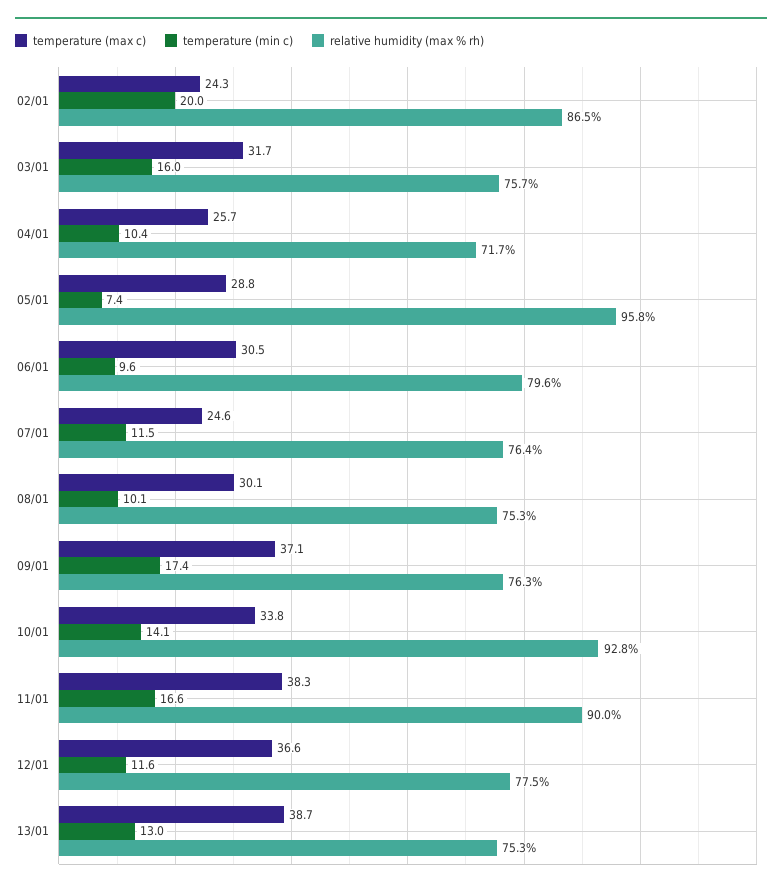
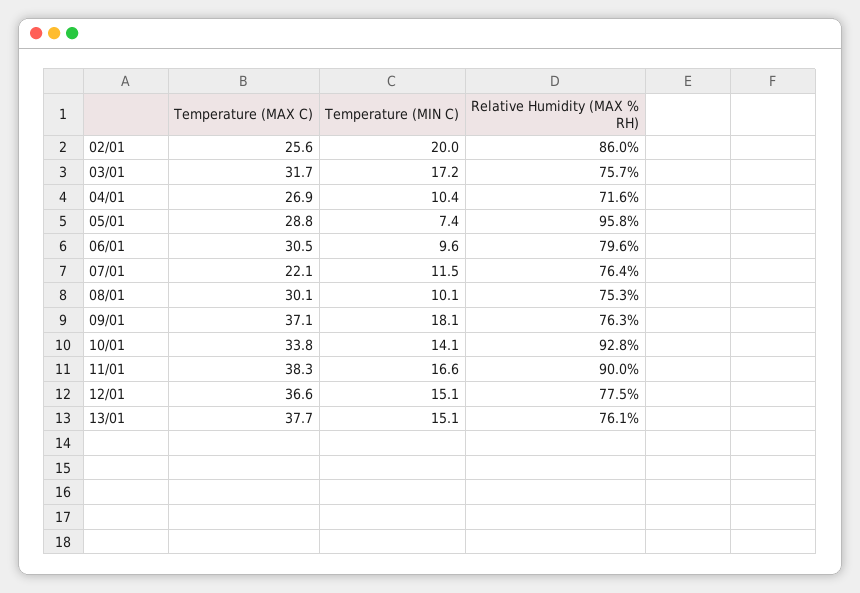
temperature (max c), 02/01: 24.3 -> 25.6
relative humidity (max % rh), 02/01: 86.5 -> 86
temperature (min c), 03/01: 16 -> 17.2
temperature (max c), 04/01: 25.7 -> 26.9
relative humidity (max % rh), 04/01: 71.7 -> 71.6
temperature (max c), 07/01: 24.6 -> 22.1
temperature (min c), 09/01: 17.4 -> 18.1
temperature (min c), 12/01: 11.6 -> 15.1
temperature (max c), 13/01: 38.7 -> 37.7
temperature (min c), 13/01: 13 -> 15.1
relative humidity (max % rh), 13/01: 75.3 -> 76.1

